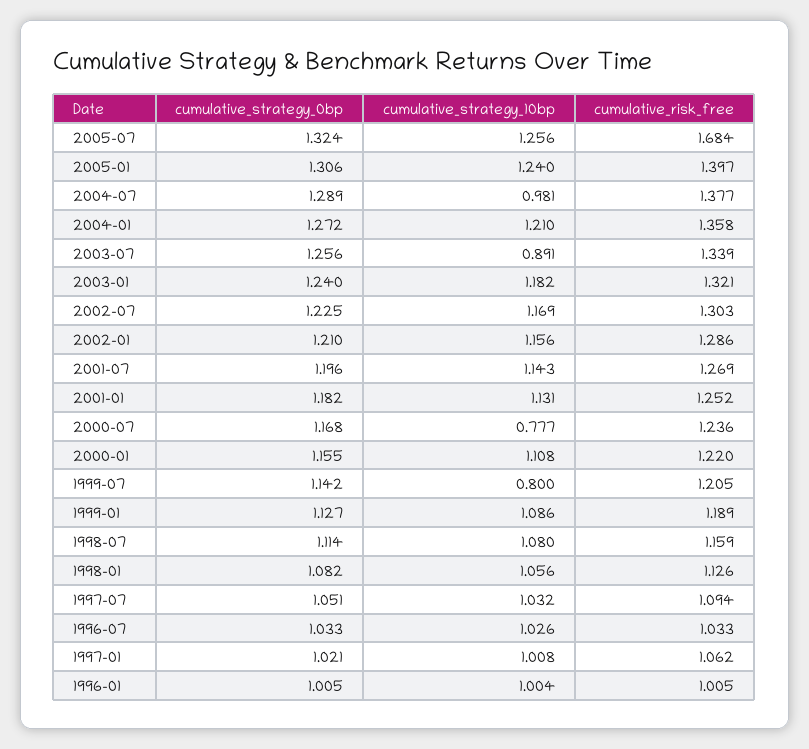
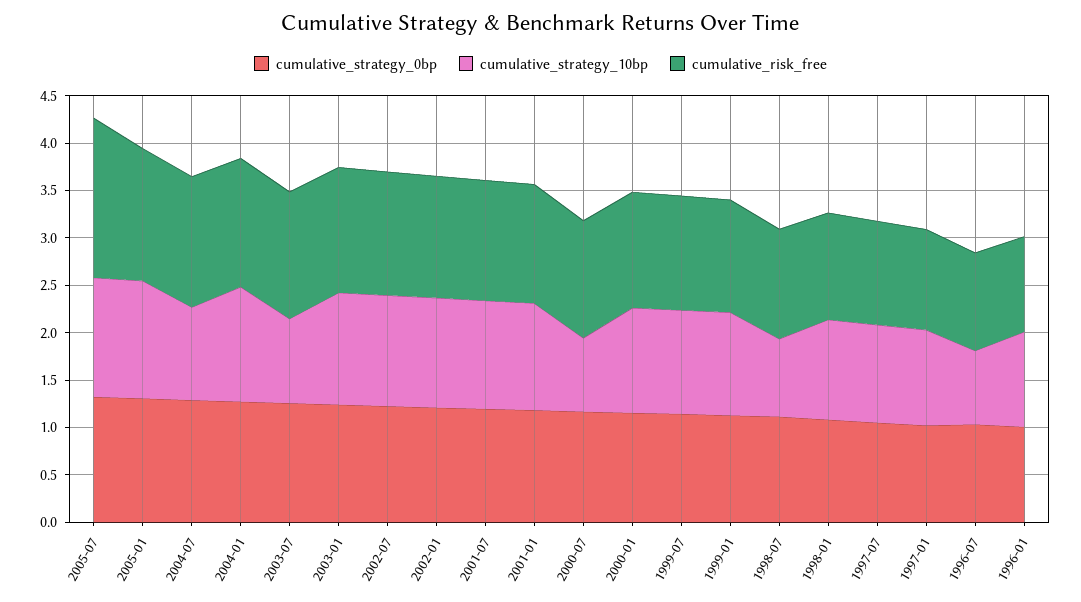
cumulative_strategy_10bp, 1999-07: 0.8 -> 1.1
cumulative_strategy_10bp, 1998-07: 1.08 -> 0.8
cumulative_strategy_10bp, 1996-07: 1.026 -> 0.8

